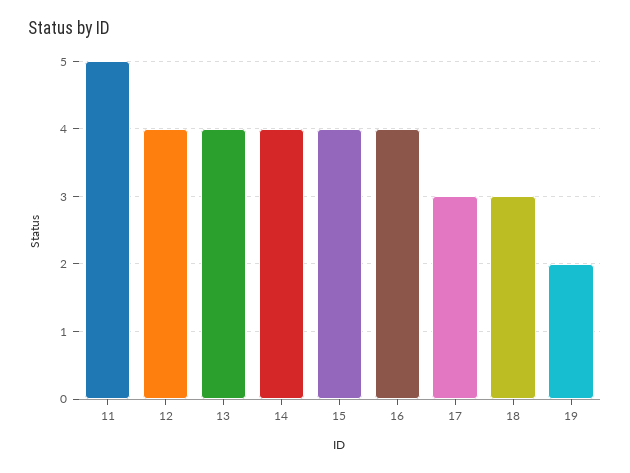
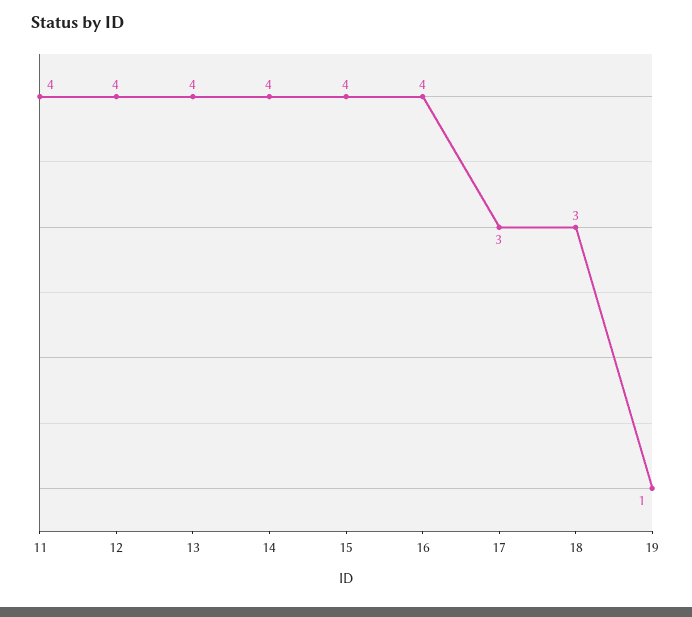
11: 5 -> 4
19: 2 -> 1

